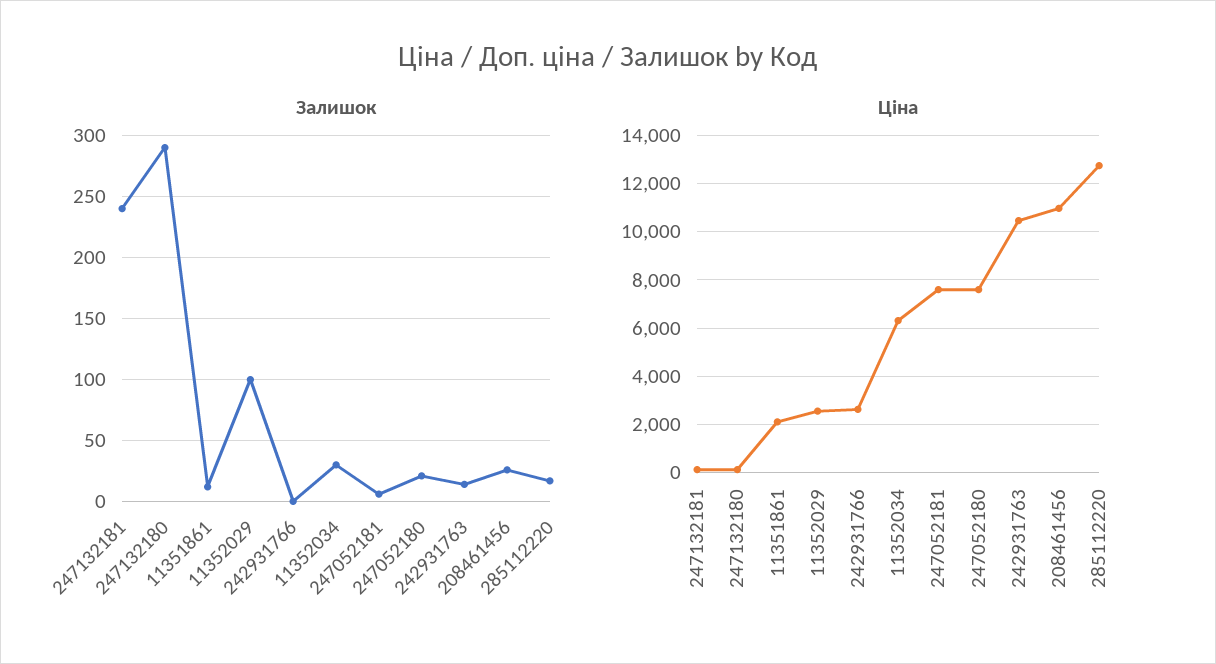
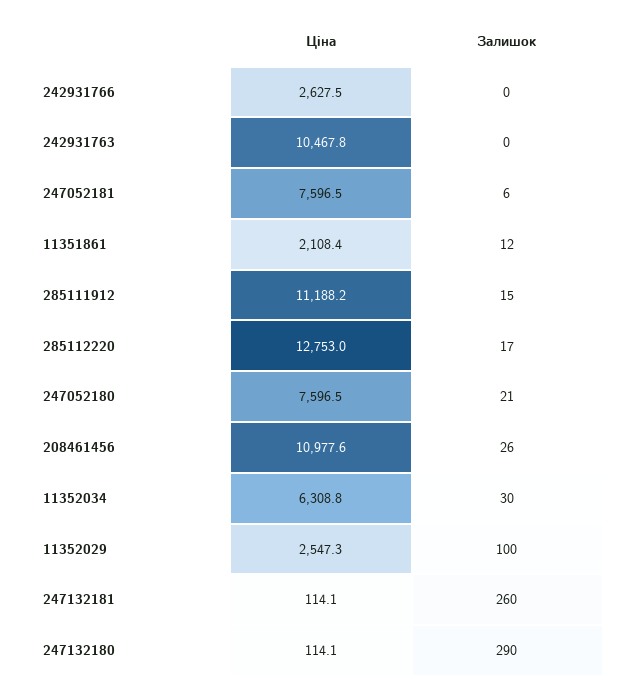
Залишок, 247132181: 240 -> 260
Залишок, 242931763: 15 -> 0
Ціна, 285111912: none -> 11188.2
Залишок, 285111912: none -> 15

